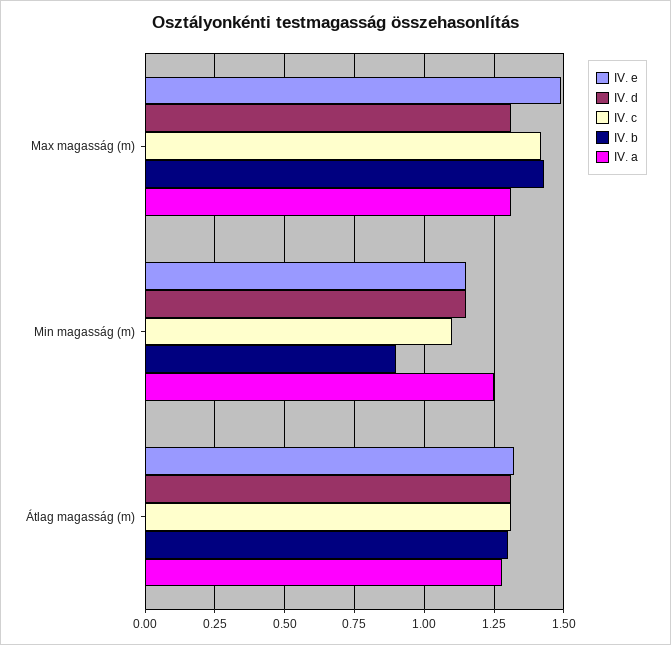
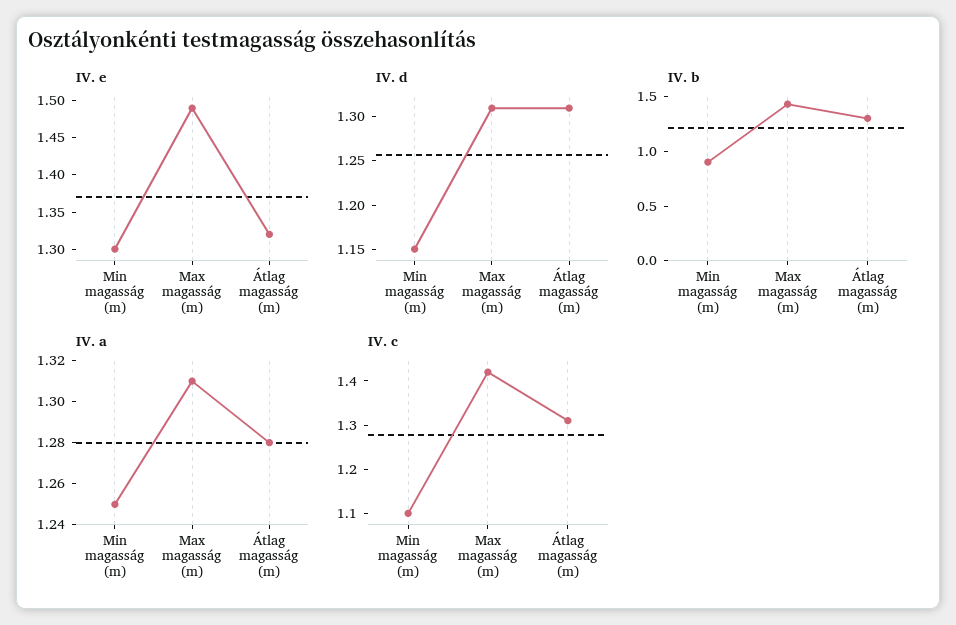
IV. e, Min magasság (m): 1.15 -> 1.3

